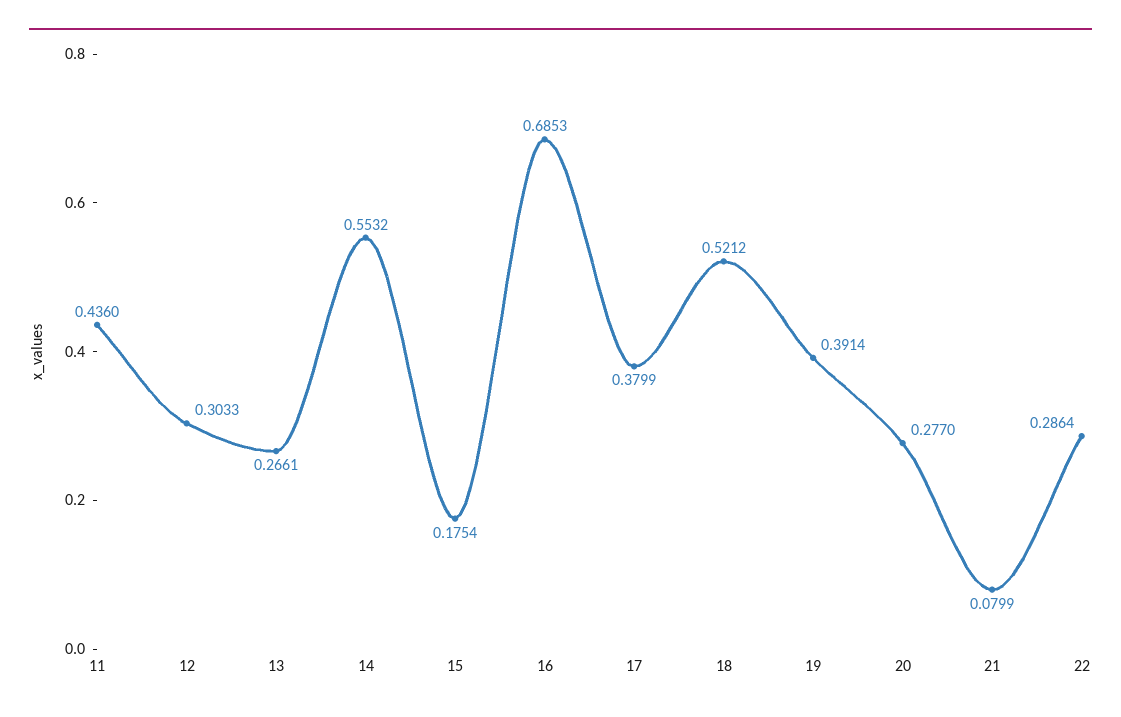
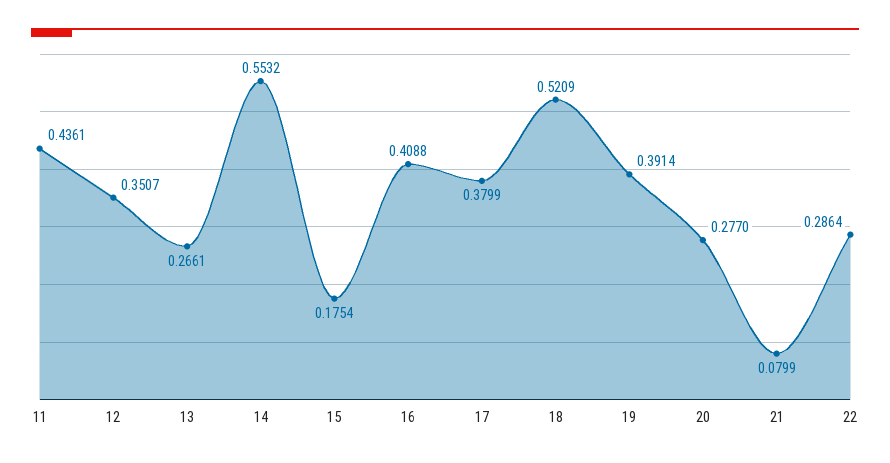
11: 0.436 -> 0.4361
12: 0.3033 -> 0.3507
16: 0.6853 -> 0.4088
18: 0.5212 -> 0.5209

